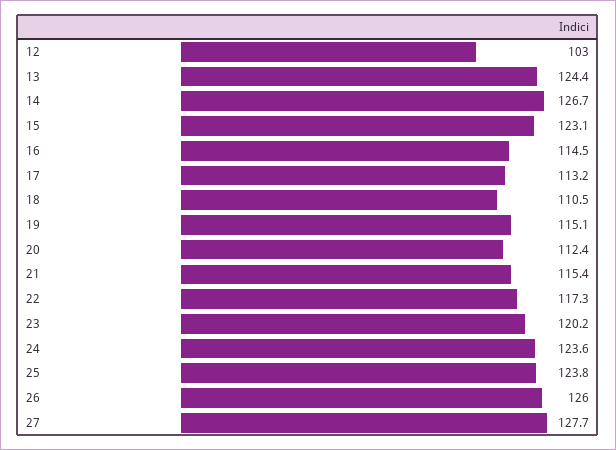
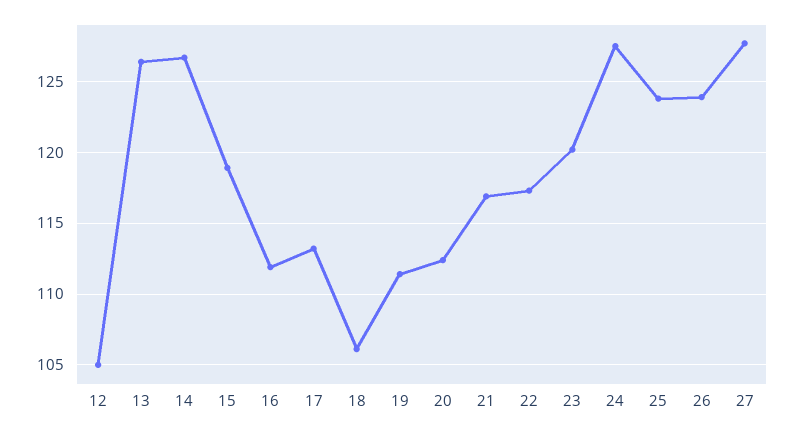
12: 103 -> 105
13: 124.4 -> 126.5
15: 123.1 -> 119
16: 114.5 -> 112
18: 110.5 -> 106
19: 115.1 -> 111.5
21: 115.4 -> 117
24: 123.6 -> 127.5
26: 126 -> 124

